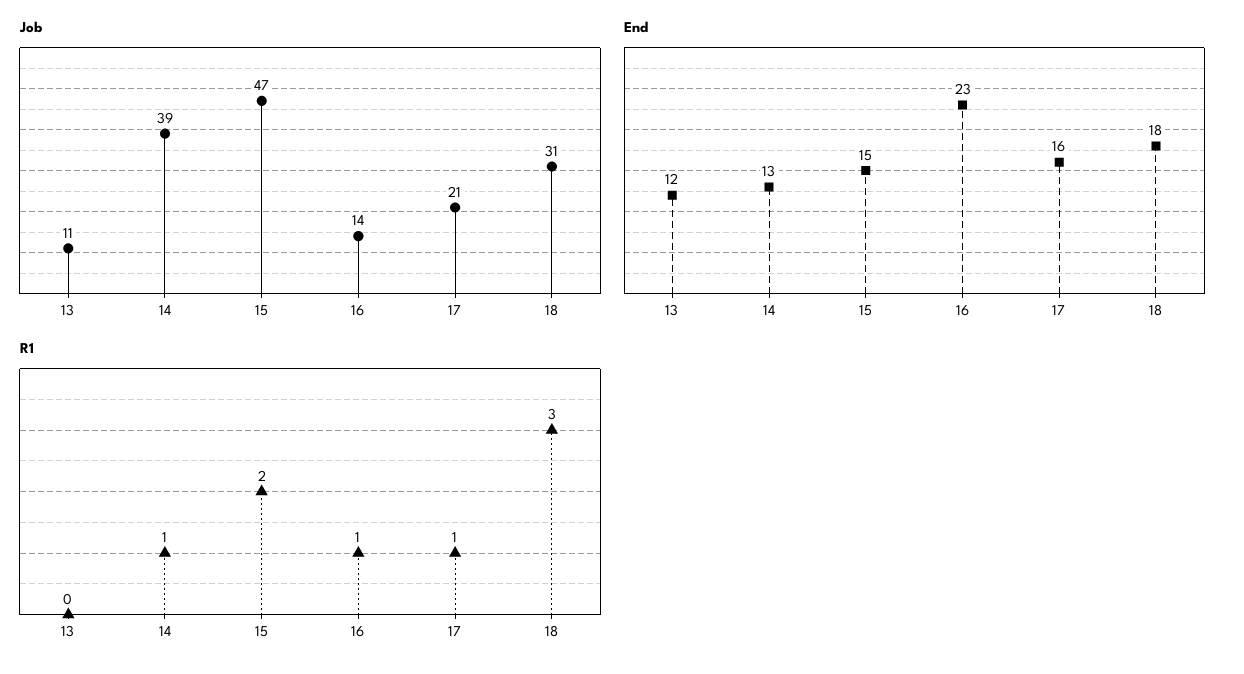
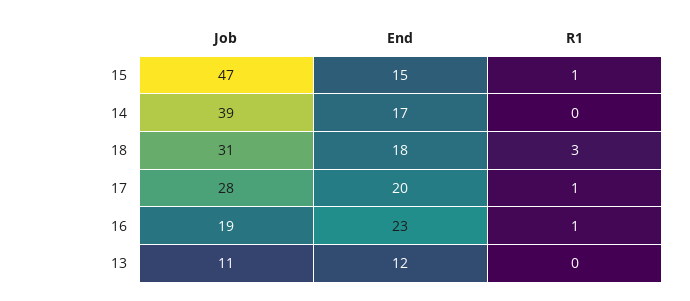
Job, 16: 14 -> 19
Job, 17: 21 -> 28
End, 14: 13 -> 17
End, 17: 16 -> 20
R1, 14: 1 -> 0
R1, 15: 2 -> 1

